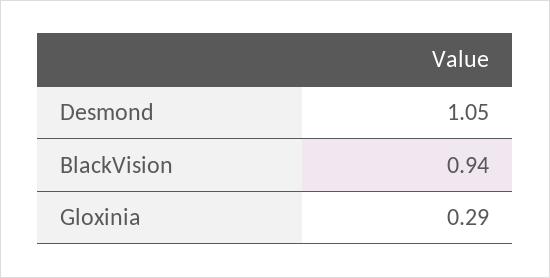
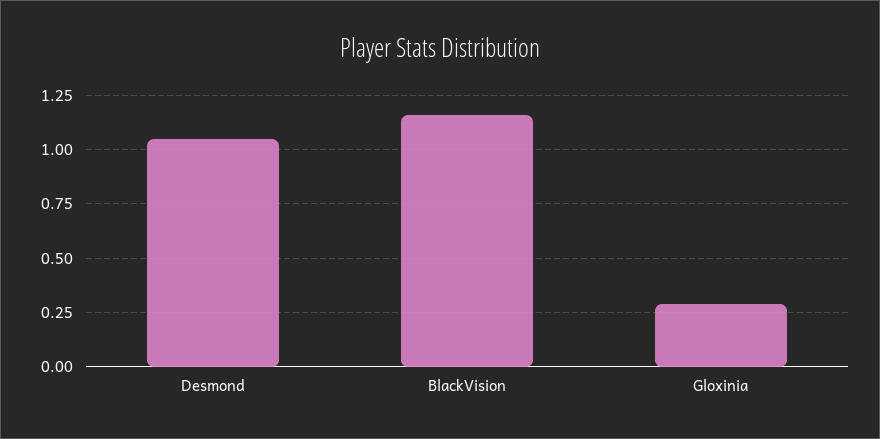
BlackVision: 0.94 -> 1.15

